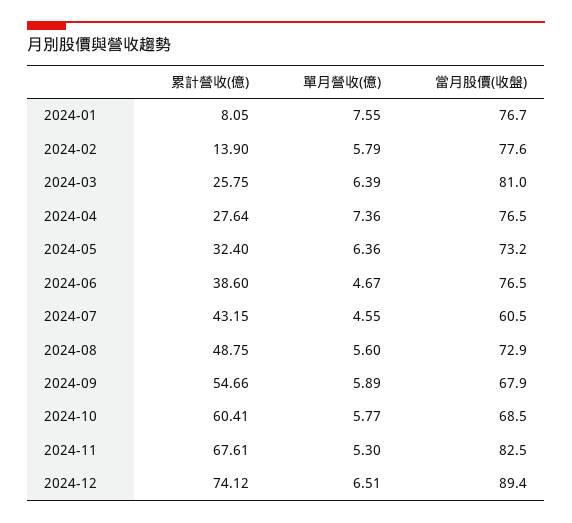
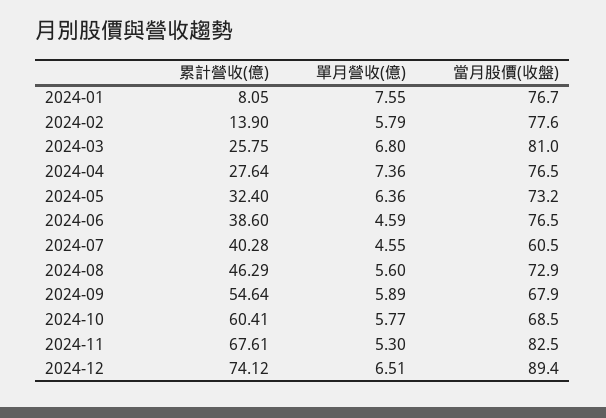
單月營收(億), 2024-03: 6.39 -> 6.8
單月營收(億), 2024-06: 4.67 -> 4.59
累計營收(億), 2024-07: 43.15 -> 40.28
累計營收(億), 2024-08: 48.75 -> 46.29
累計營收(億), 2024-09: 54.66 -> 54.64

